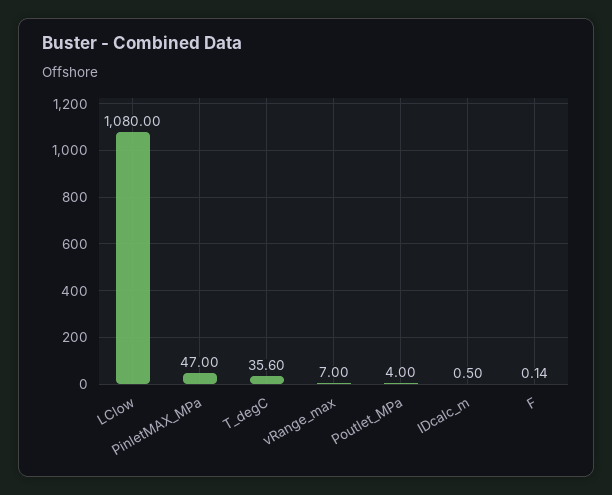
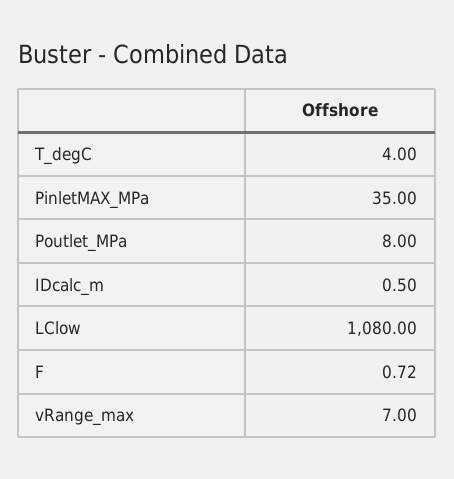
PinletMAX_MPa: 47 -> 35
T_degC: 35.6 -> 4
Poutlet_MPa: 4 -> 8
F: 0.14 -> 0.72

